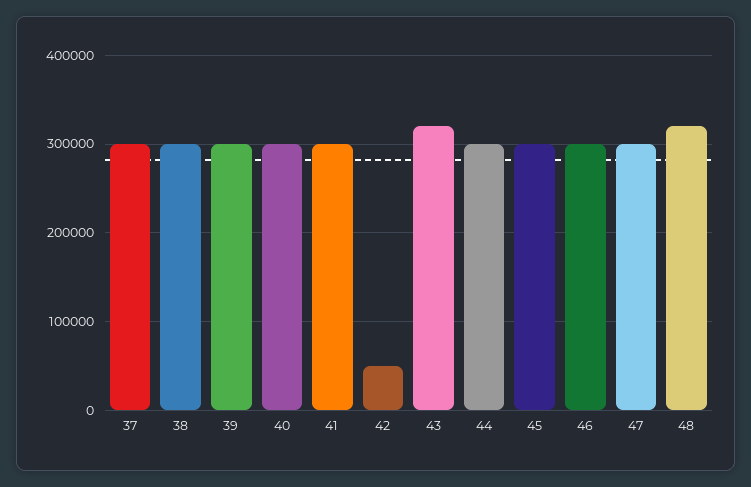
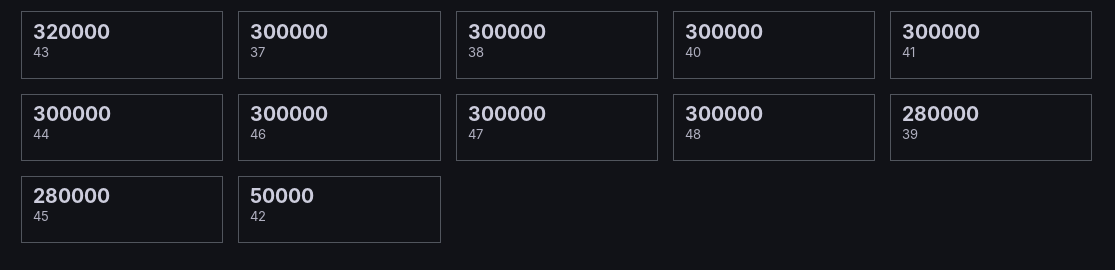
39: 300000 -> 280000
45: 300000 -> 280000
48: 320000 -> 300000

